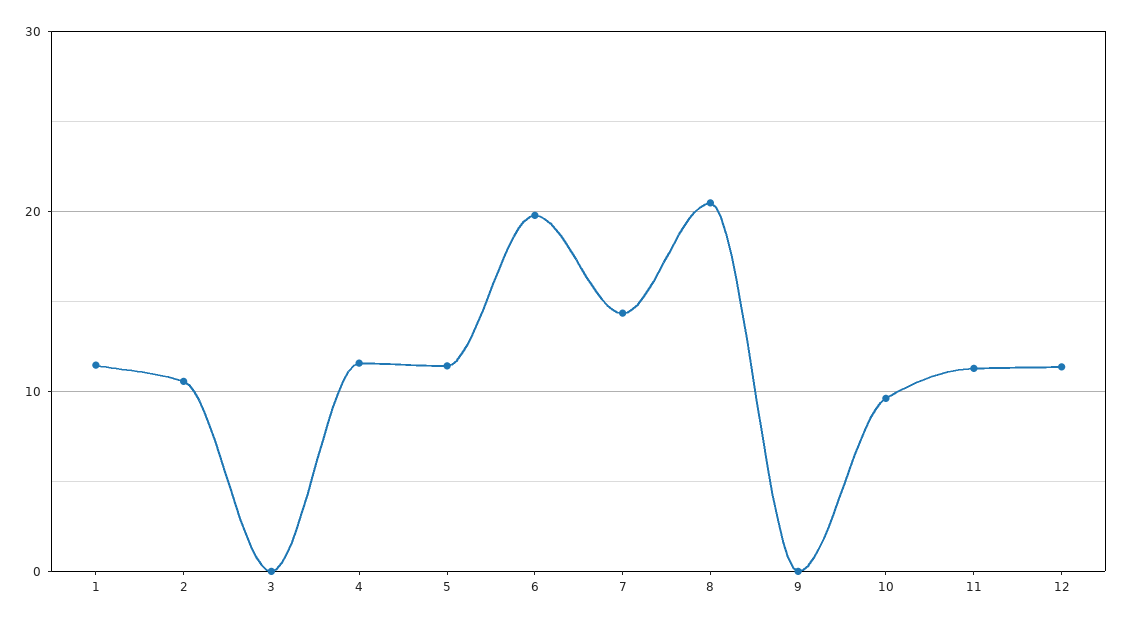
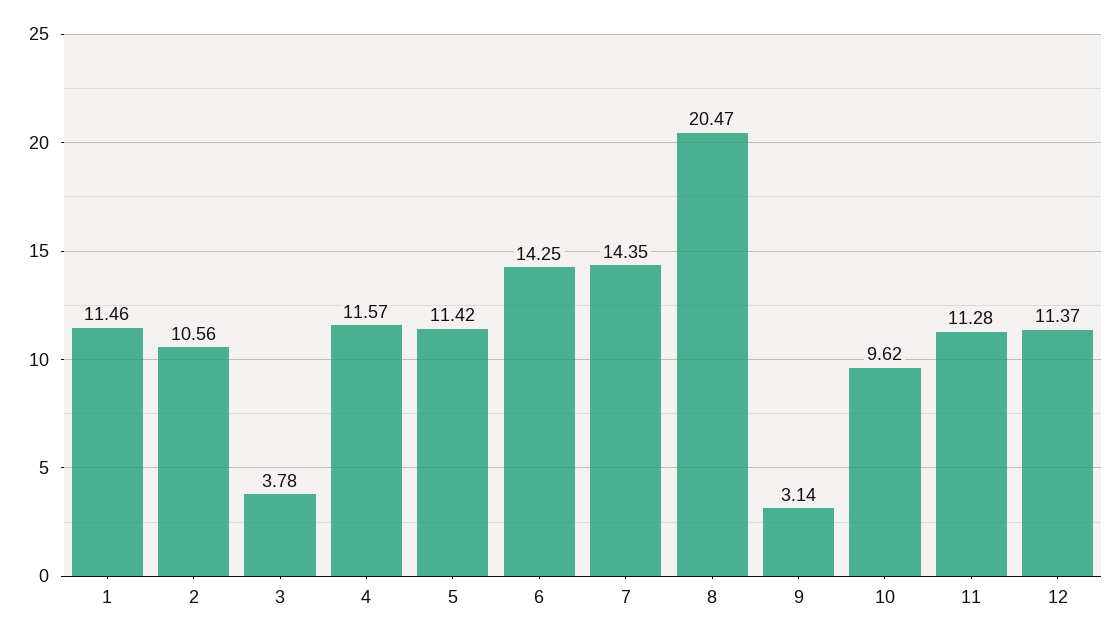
3: 0 -> 3.78
6: 20 -> 14.25
9: 0 -> 3.14

